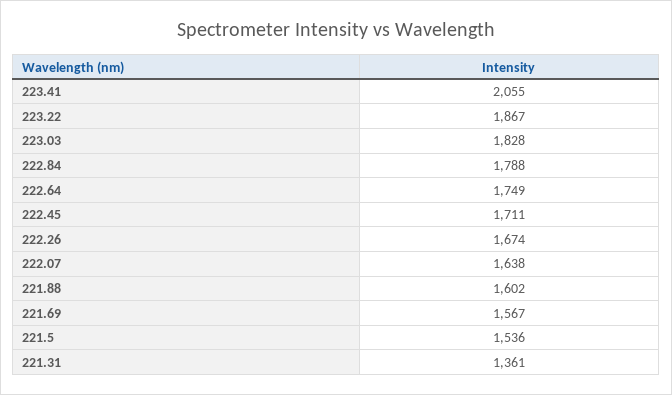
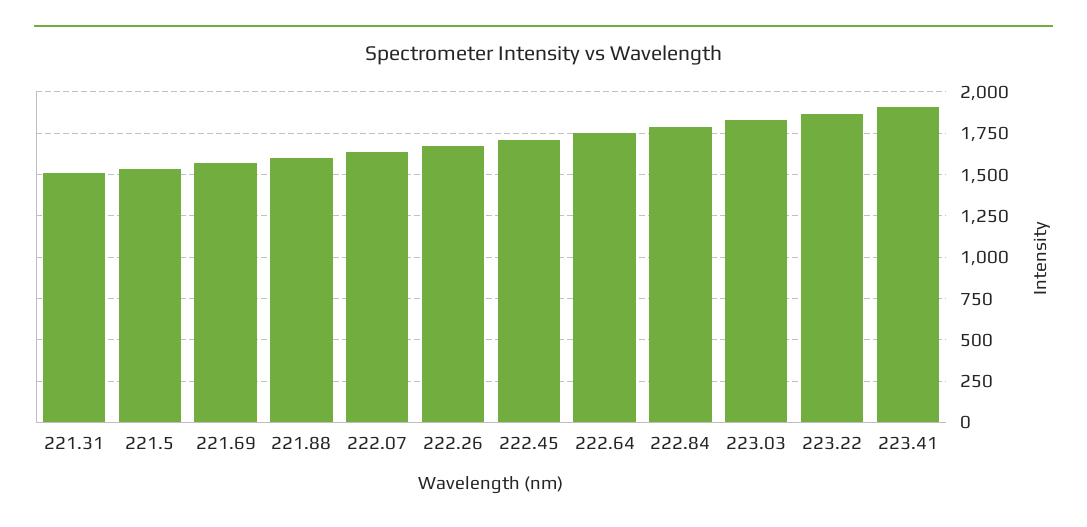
223.41: 2055 -> 1900
221.31: 1361 -> 1500

